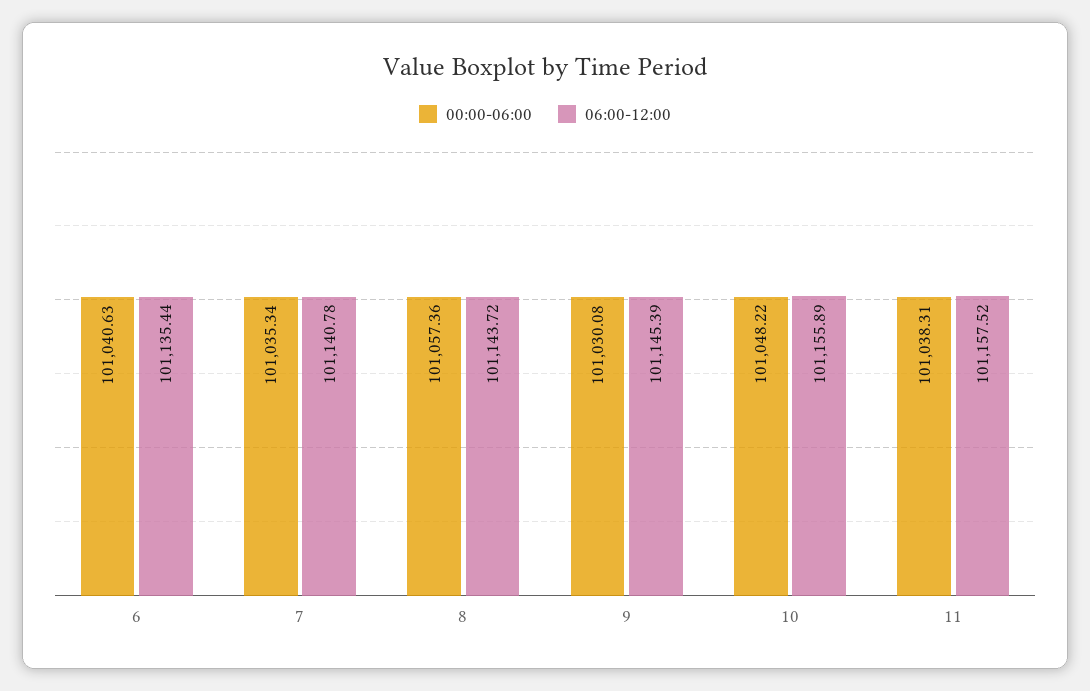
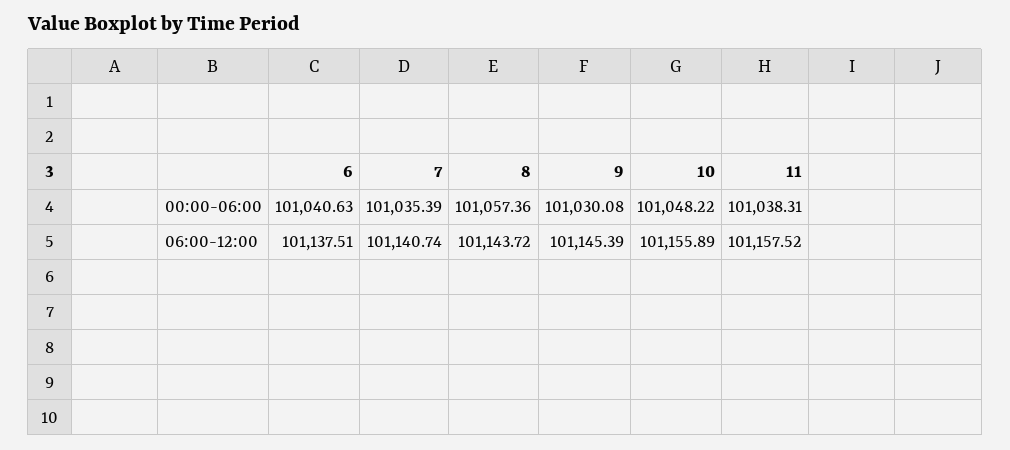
06:00-12:00, 6: 101135.44 -> 101137.51
00:00-06:00, 7: 101035.34 -> 101035.39
06:00-12:00, 7: 101140.78 -> 101140.74

